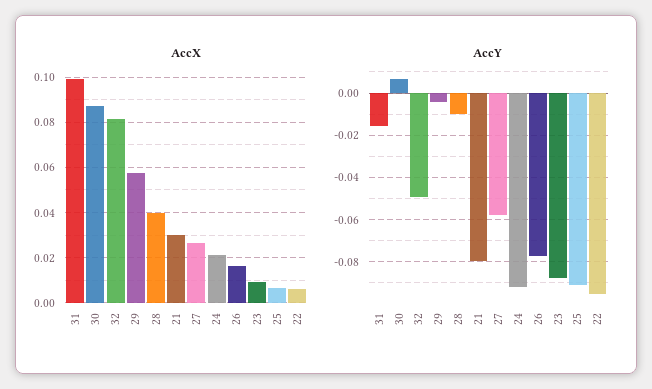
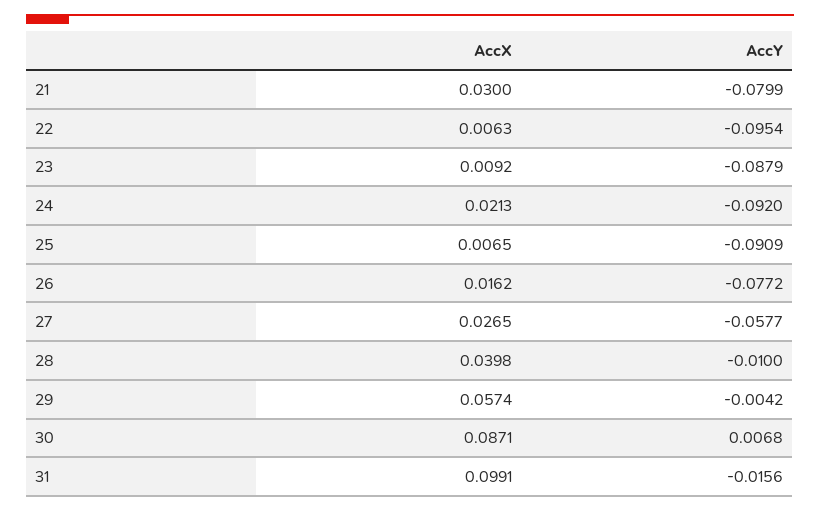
AccX, 32: 0.08 -> none
AccY, 32: -0.05 -> none

